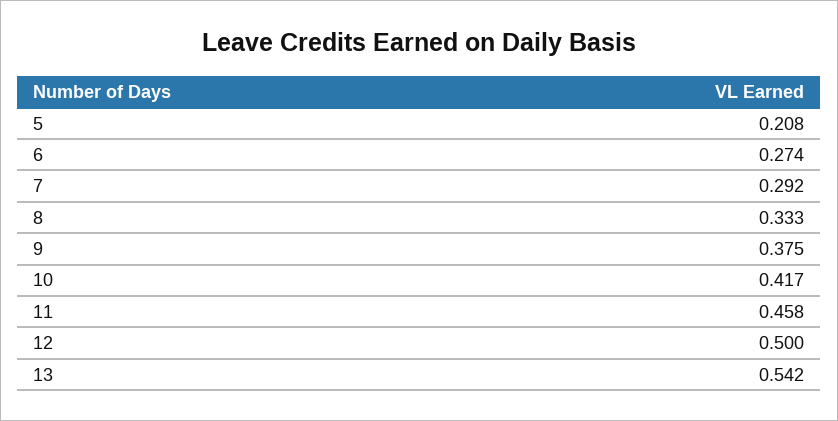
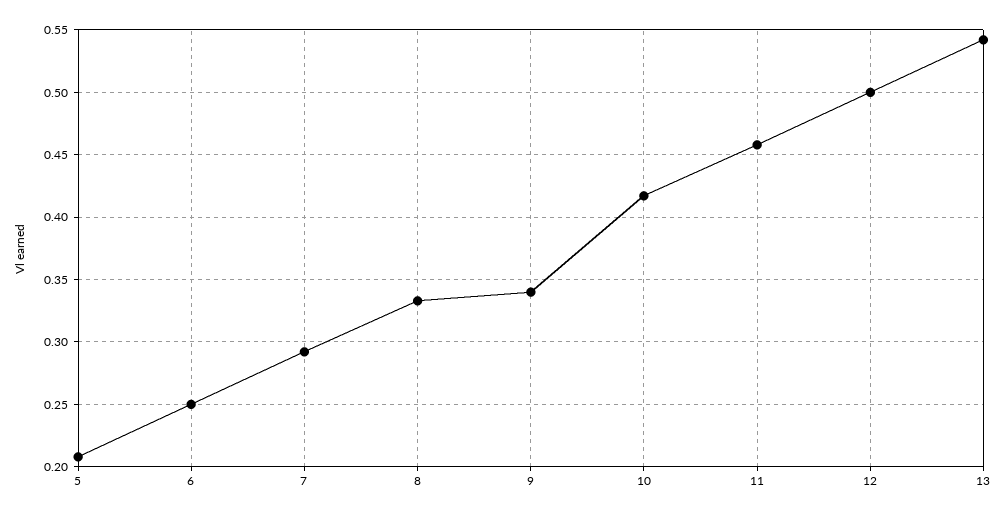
6: 0.274 -> 0.25
9: 0.375 -> 0.34

